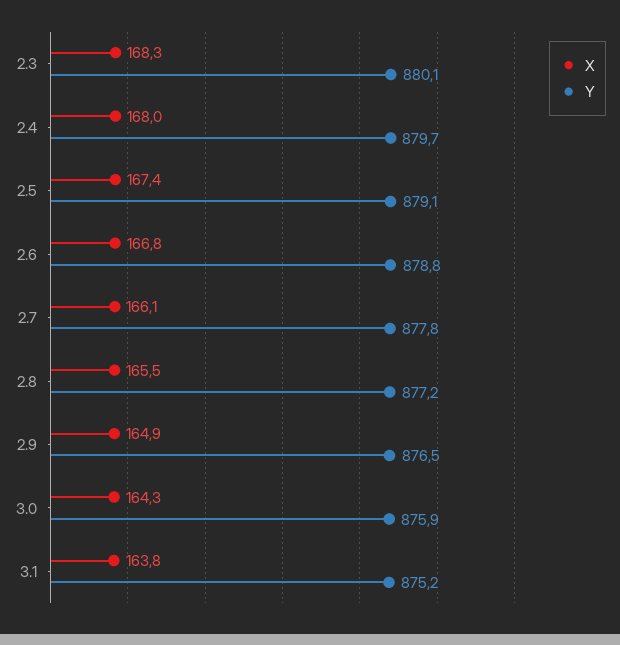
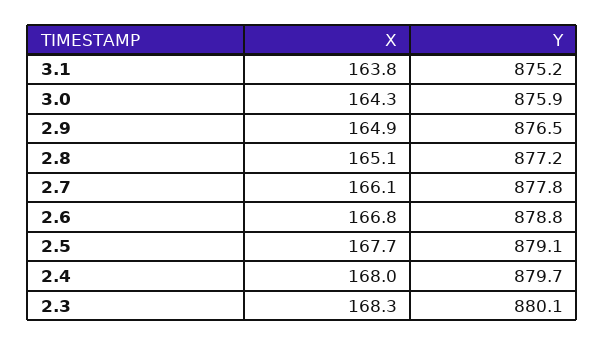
X, 2.5: 167.4 -> 167.7
X, 2.8: 165.5 -> 165.1

